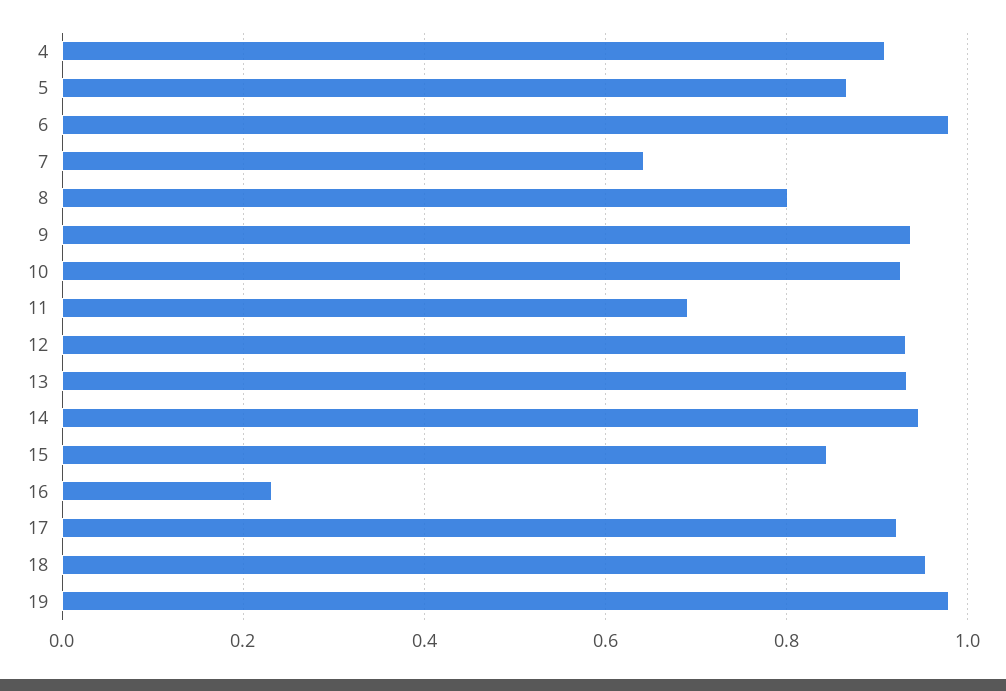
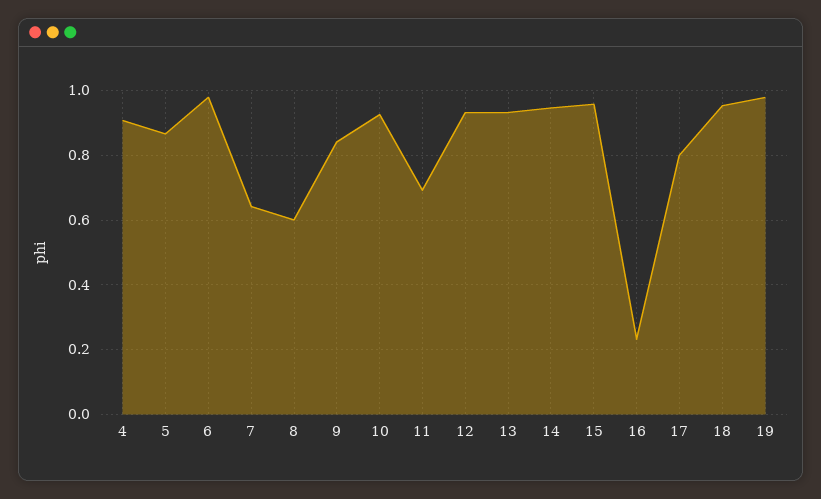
8: 0.8 -> 0.6
9: 0.94 -> 0.84
15: 0.84 -> 0.96
17: 0.92 -> 0.8

